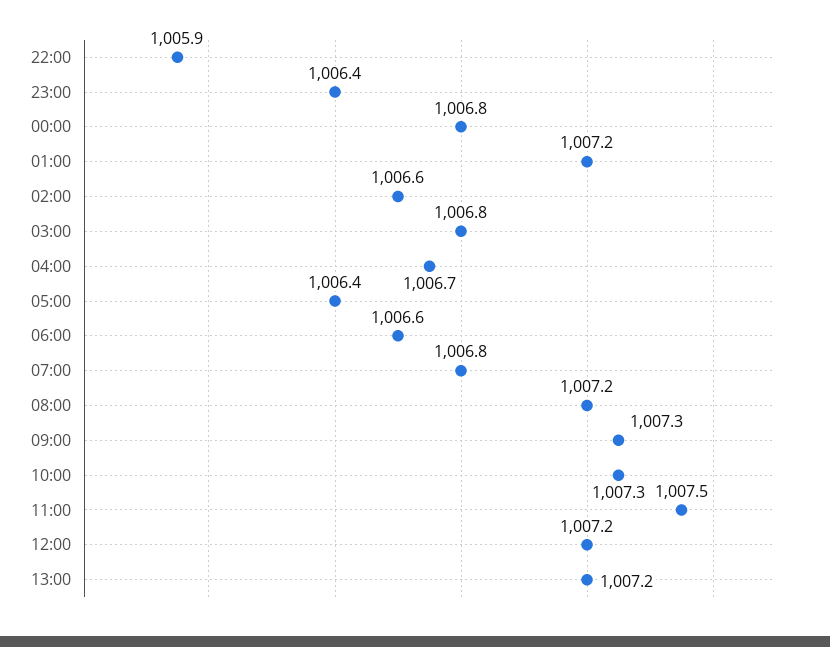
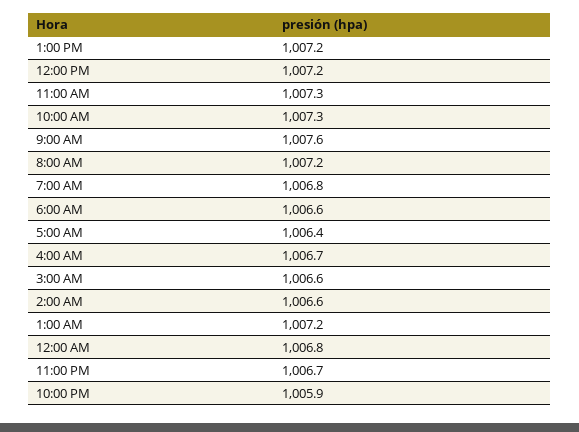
23:00: 1006.4 -> 1006.7
03:00: 1006.8 -> 1006.6
09:00: 1007.3 -> 1007.6
11:00: 1007.5 -> 1007.3

